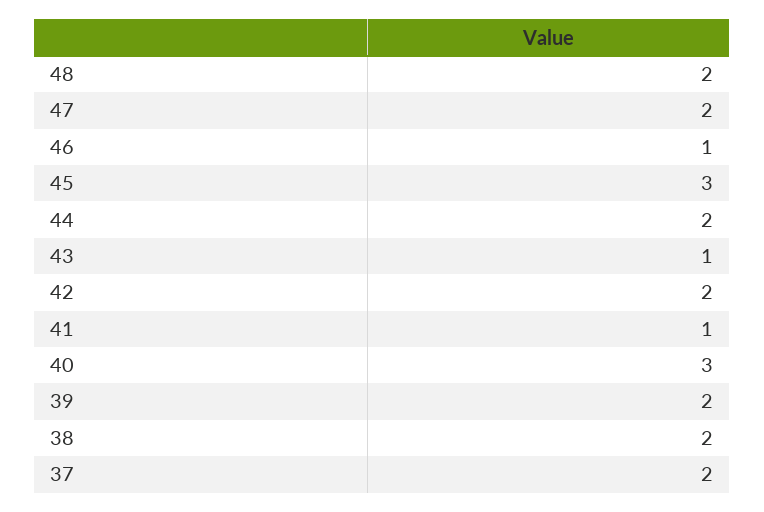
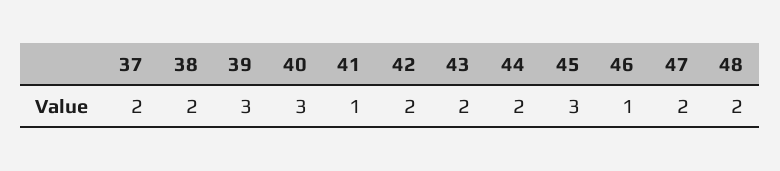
43: 1 -> 2
39: 2 -> 3

